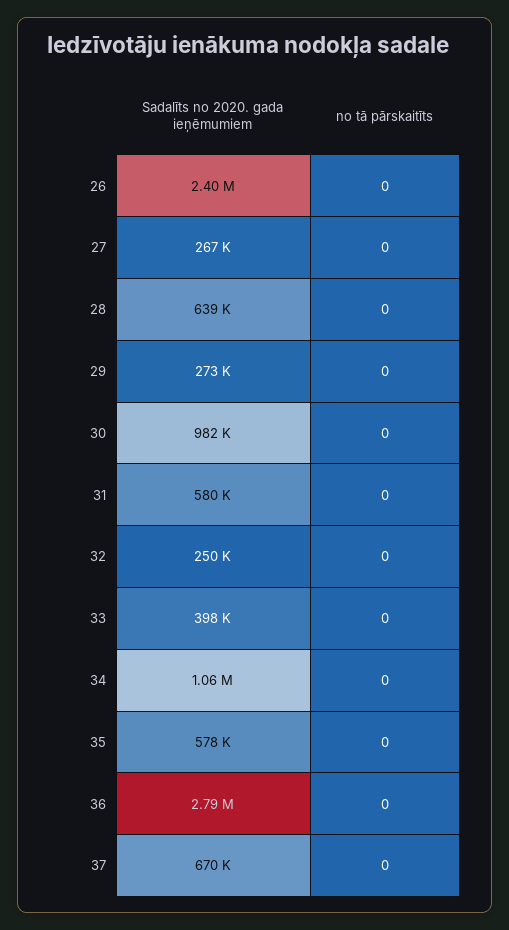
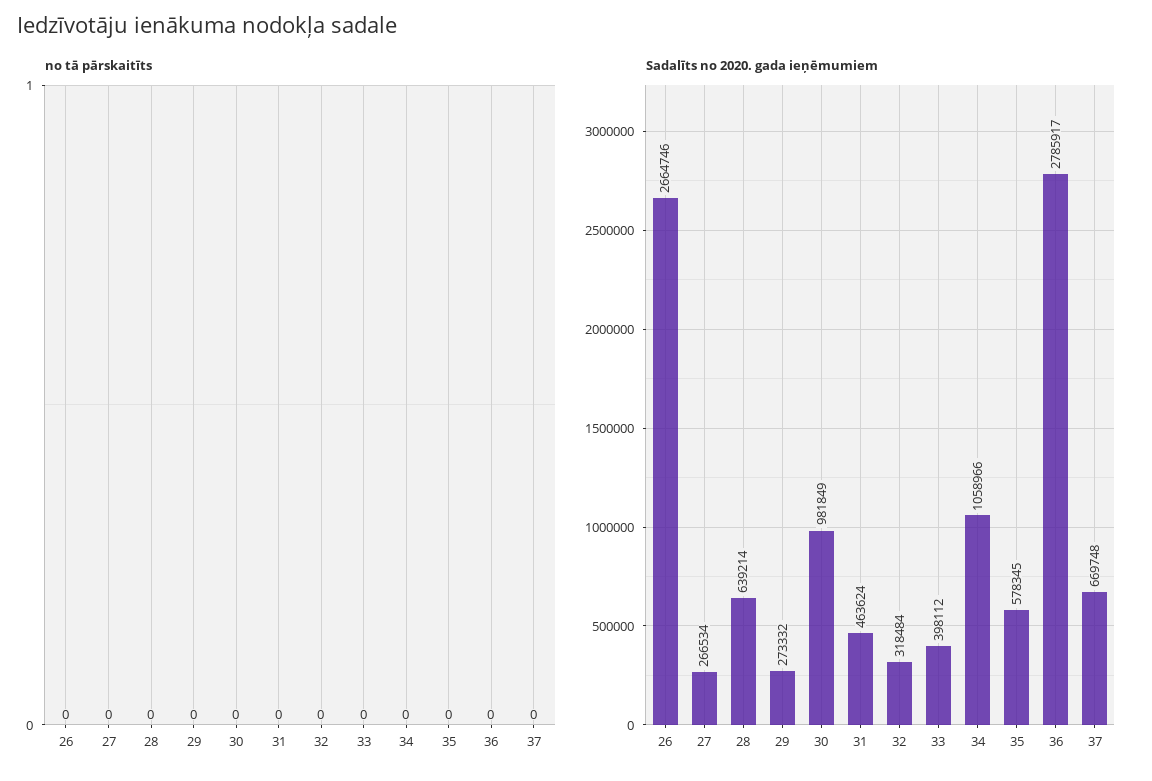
Sadalīts no 2020. gada ieņēmumiem, 26: 2400000 -> 2664746
Sadalīts no 2020. gada ieņēmumiem, 31: 580000 -> 463624
Sadalīts no 2020. gada ieņēmumiem, 32: 250000 -> 318484

